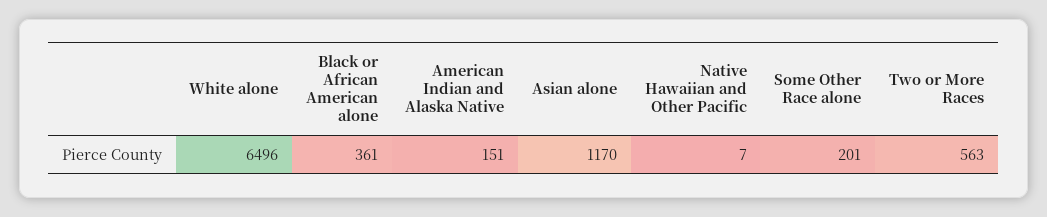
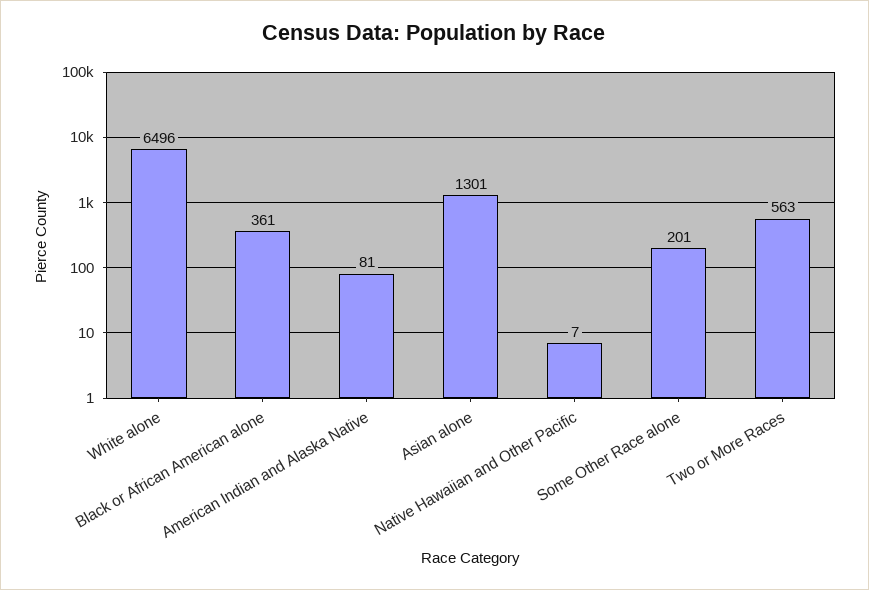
American Indian and Alaska Native: 151 -> 81
Asian alone: 1170 -> 1301

